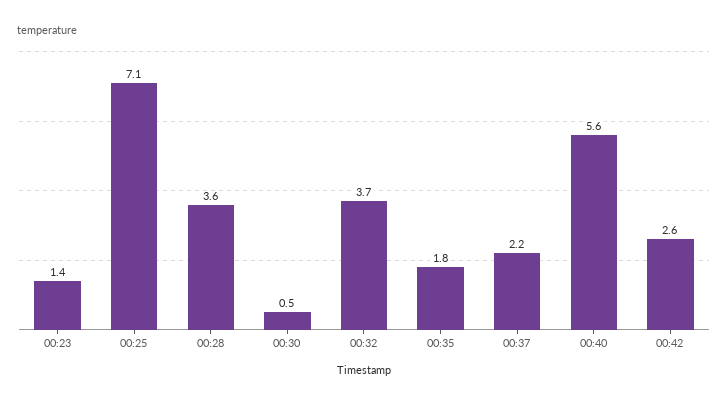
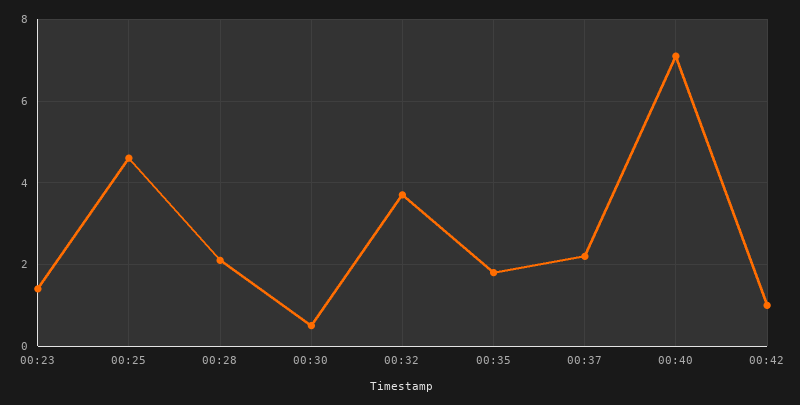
00:25: 7.1 -> 4.5
00:28: 3.6 -> 2
00:40: 5.6 -> 7
00:42: 2.6 -> 1

